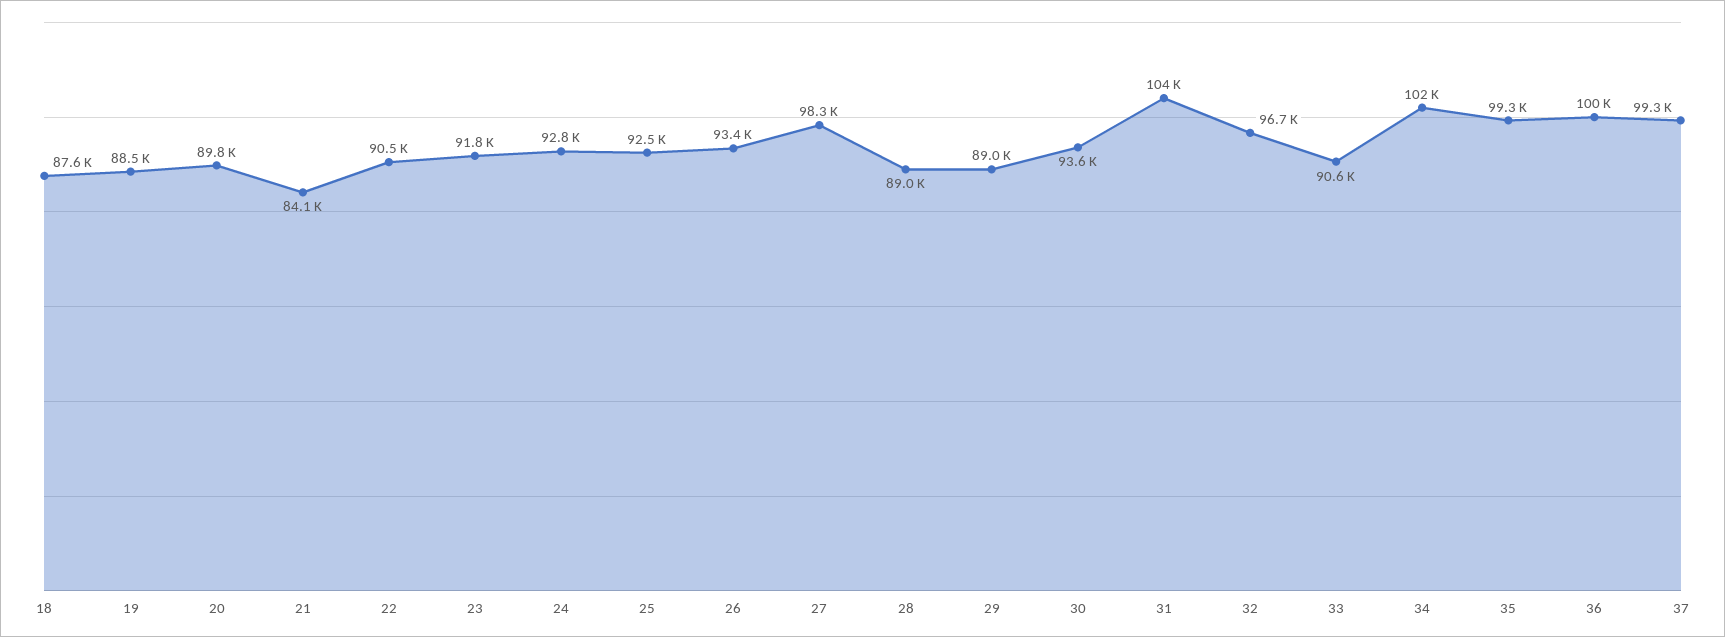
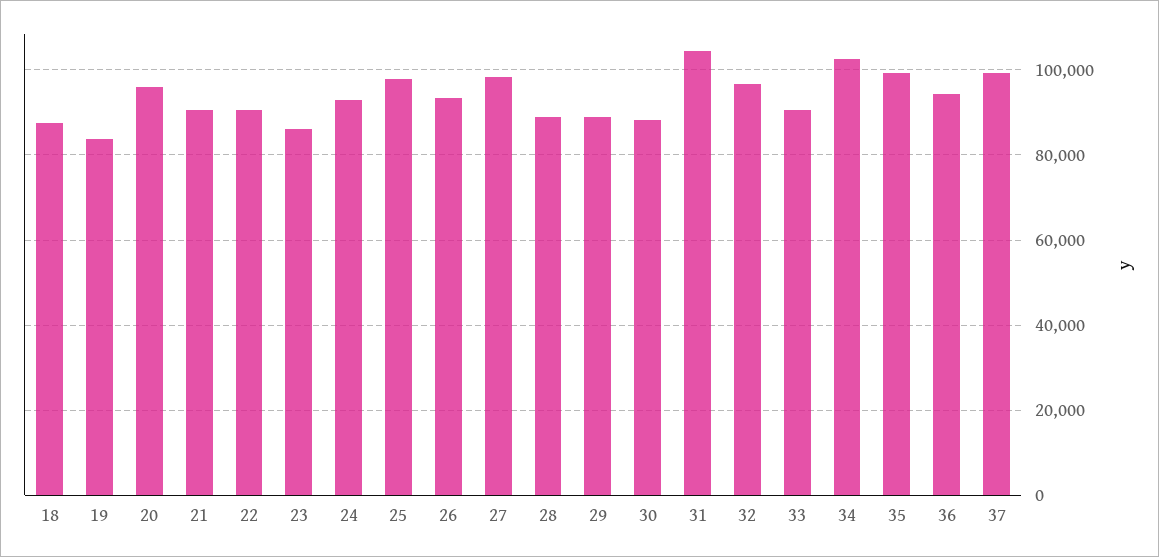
19: 88500 -> 84000
20: 89800 -> 96000
21: 84100 -> 90000
23: 91800 -> 86000
25: 92500 -> 98000
30: 93600 -> 88000
36: 100000 -> 94000

